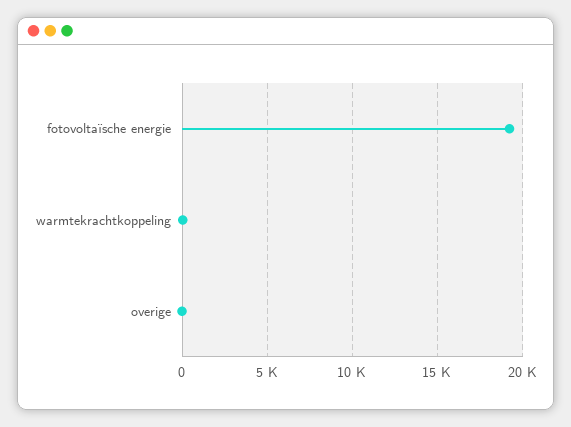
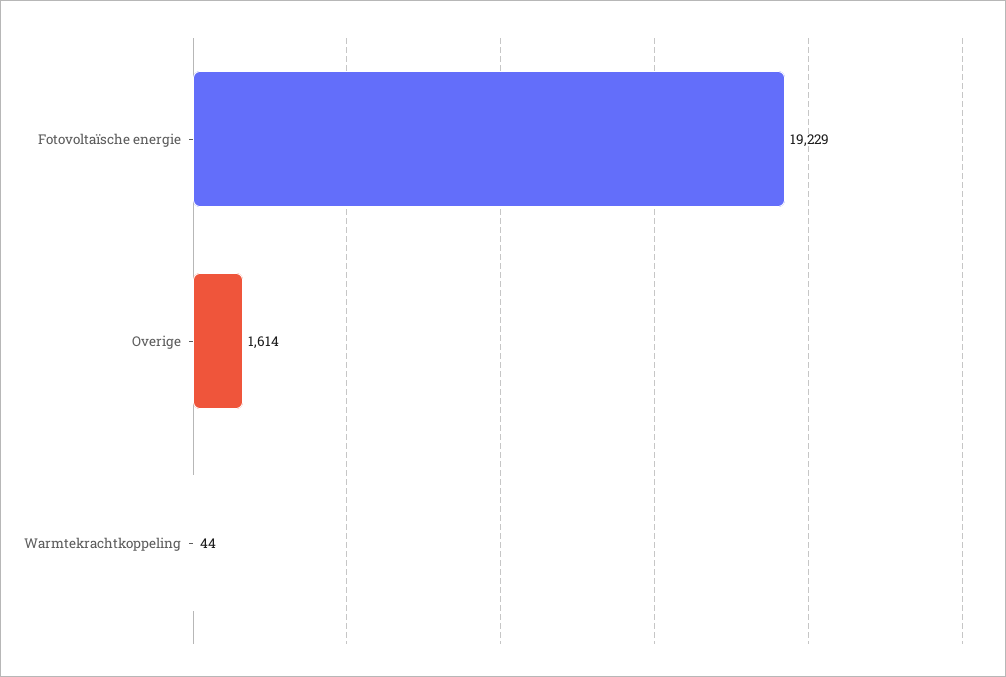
overige: 0 -> 1614

